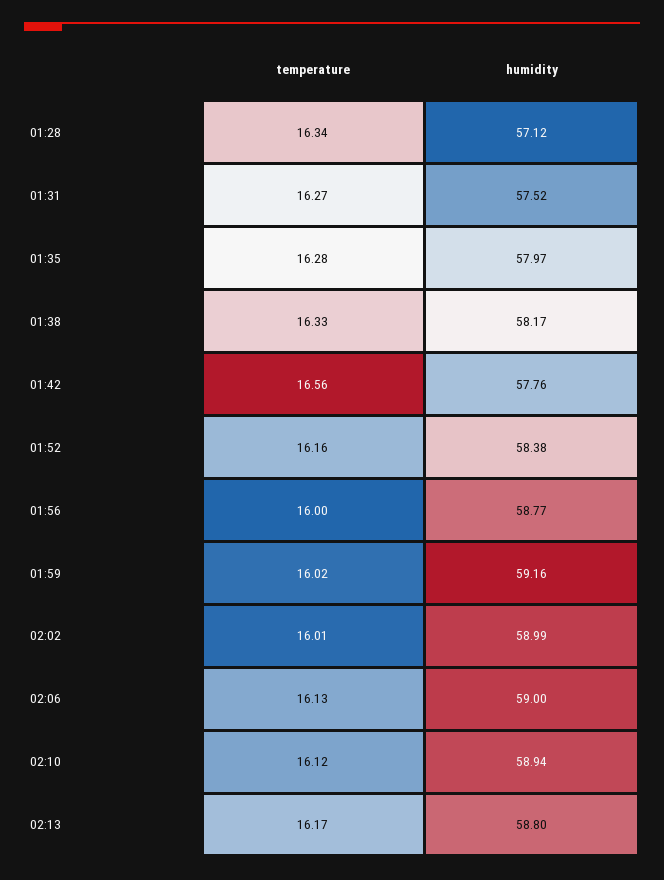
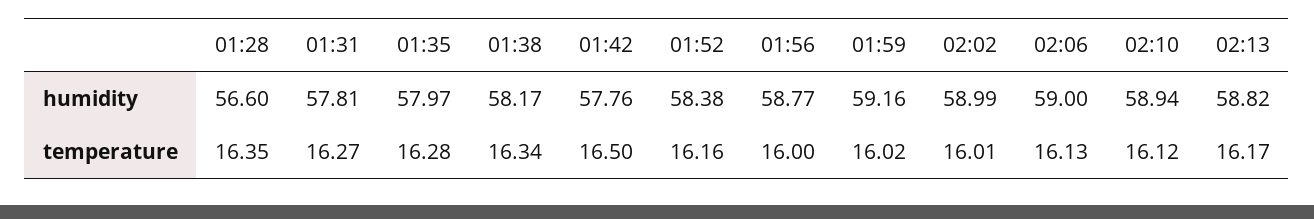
temperature, 01:28: 16.34 -> 16.35
humidity, 01:28: 57.12 -> 56.6
humidity, 01:31: 57.52 -> 57.81
temperature, 01:38: 16.33 -> 16.34
temperature, 01:42: 16.56 -> 16.5
humidity, 02:13: 58.8 -> 58.82

